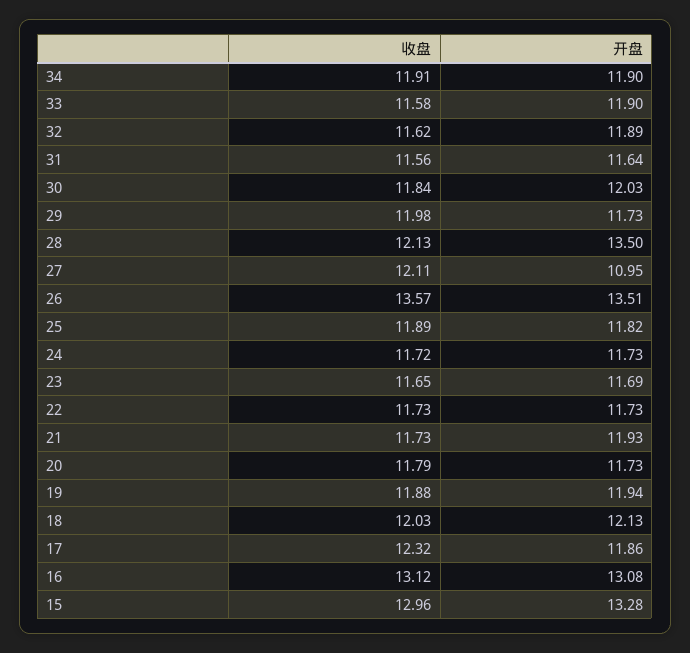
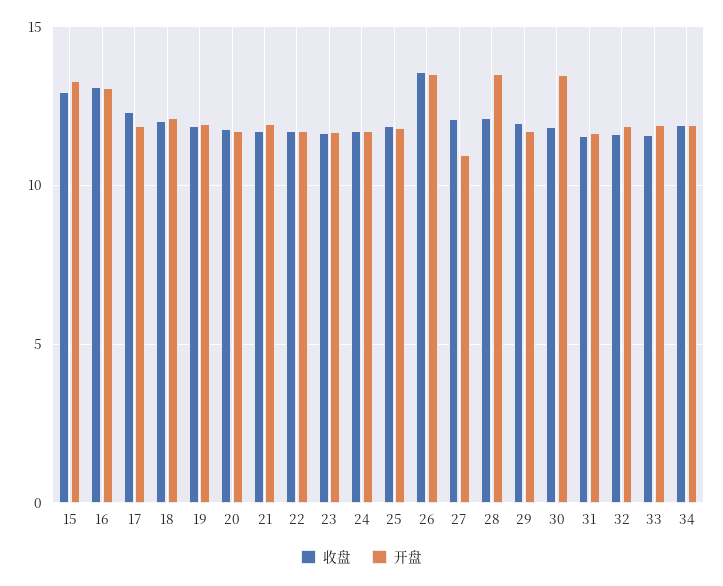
开盘, 30: 12.03 -> 13.5

